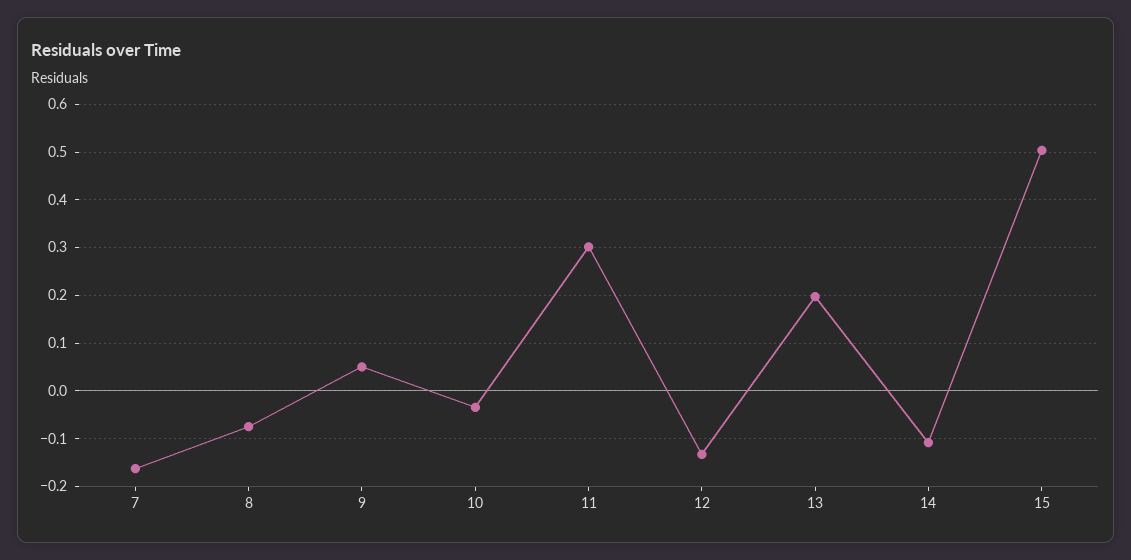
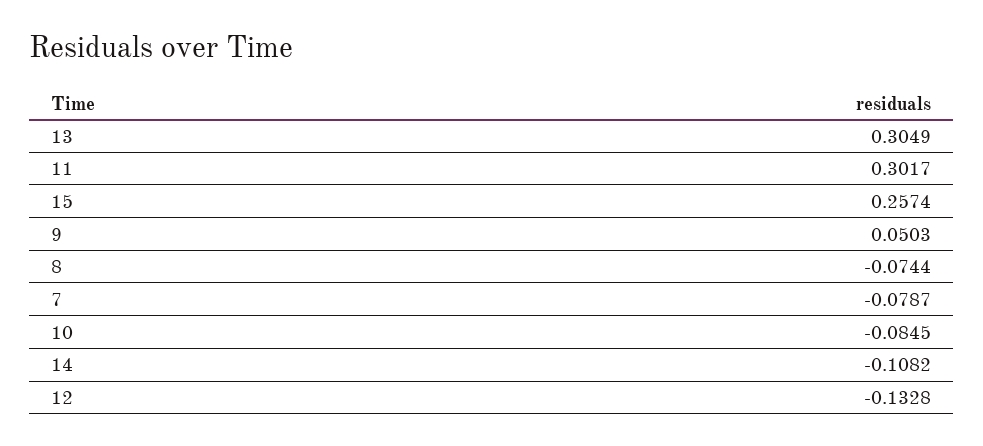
7: -0.16 -> -0.0787
10: -0.04 -> -0.0845
13: 0.2 -> 0.3049
15: 0.5 -> 0.2574

